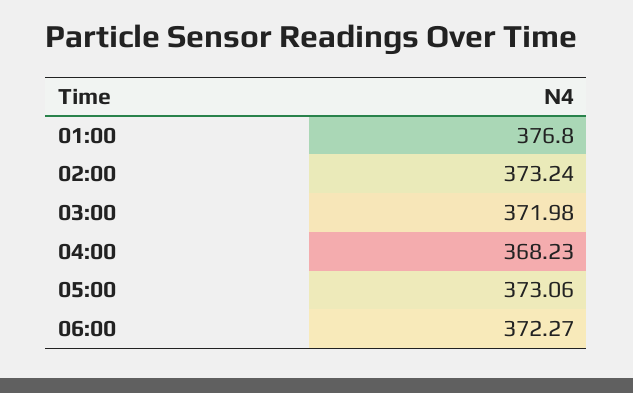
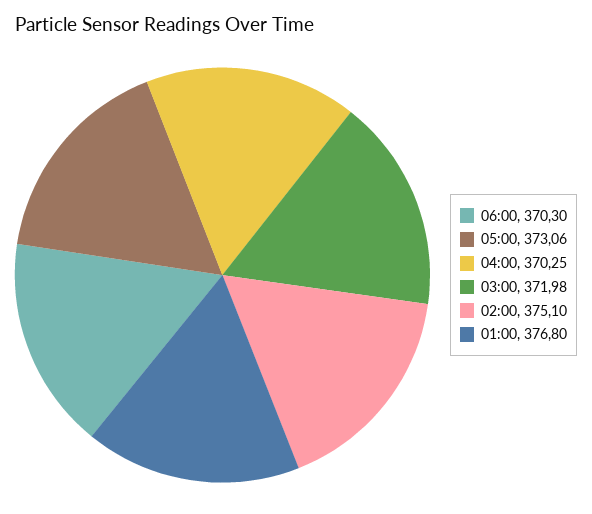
02:00: 373.24 -> 375.1
04:00: 368.23 -> 370.25
06:00: 372.27 -> 370.3

